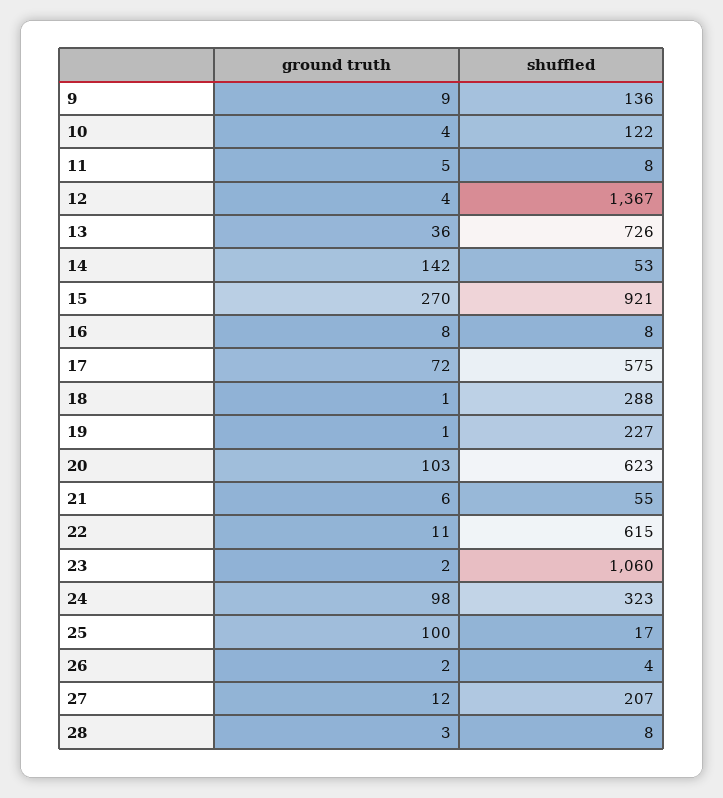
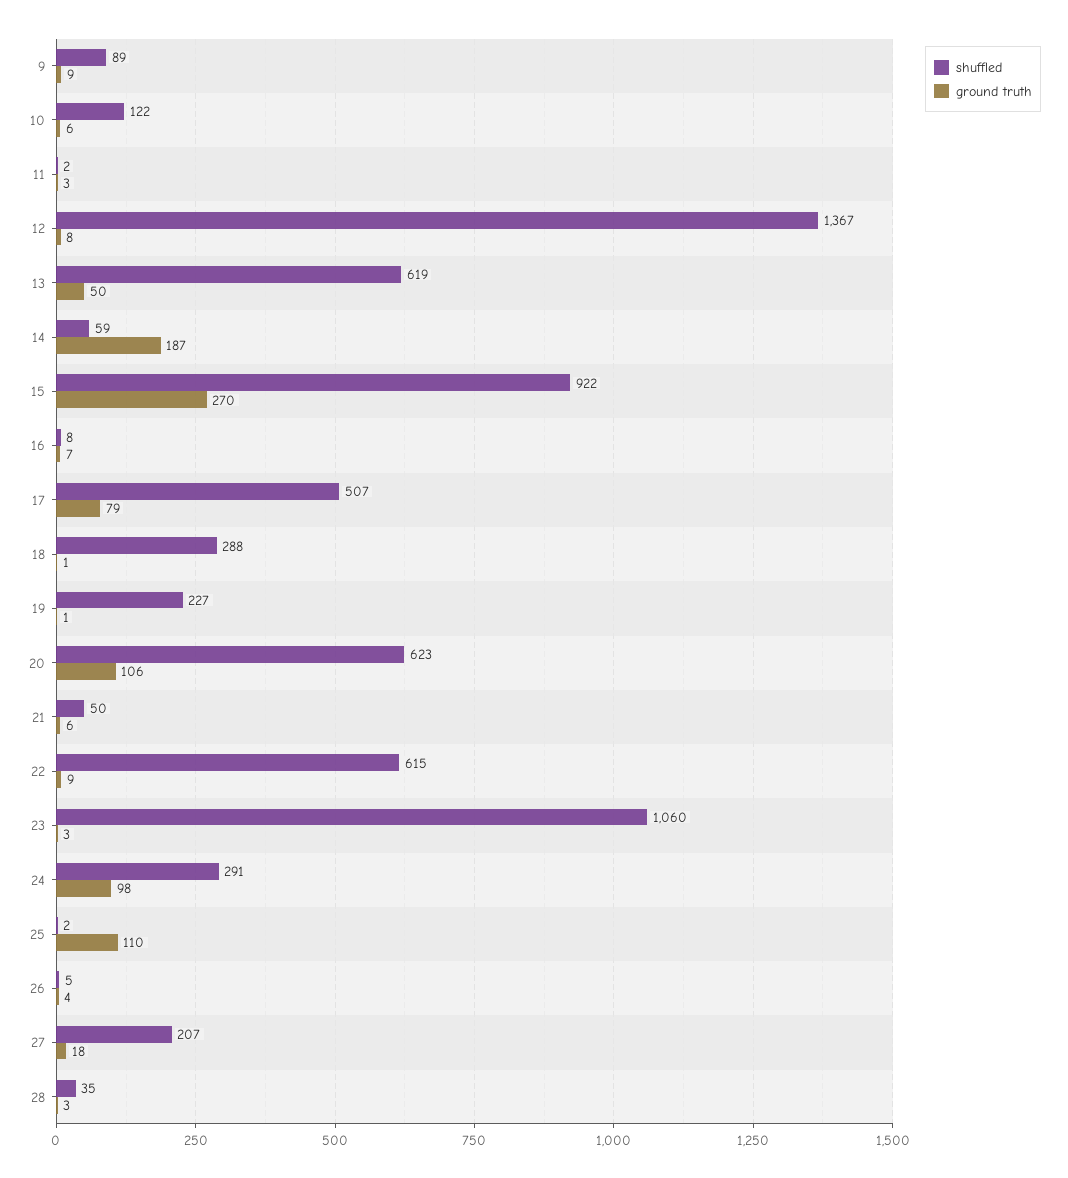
shuffled, 9: 136 -> 89
ground truth, 10: 4 -> 6
ground truth, 11: 5 -> 3
shuffled, 11: 8 -> 2
ground truth, 12: 4 -> 8
ground truth, 13: 36 -> 50
shuffled, 13: 726 -> 619
ground truth, 14: 142 -> 187
shuffled, 14: 53 -> 59
shuffled, 15: 921 -> 922
ground truth, 16: 8 -> 7
ground truth, 17: 72 -> 79
shuffled, 17: 575 -> 507
ground truth, 20: 103 -> 106
shuffled, 21: 55 -> 50
ground truth, 22: 11 -> 9
ground truth, 23: 2 -> 3
shuffled, 24: 323 -> 291
ground truth, 25: 100 -> 110
shuffled, 25: 17 -> 2
ground truth, 26: 2 -> 4
shuffled, 26: 4 -> 5
ground truth, 27: 12 -> 18
shuffled, 28: 8 -> 35

